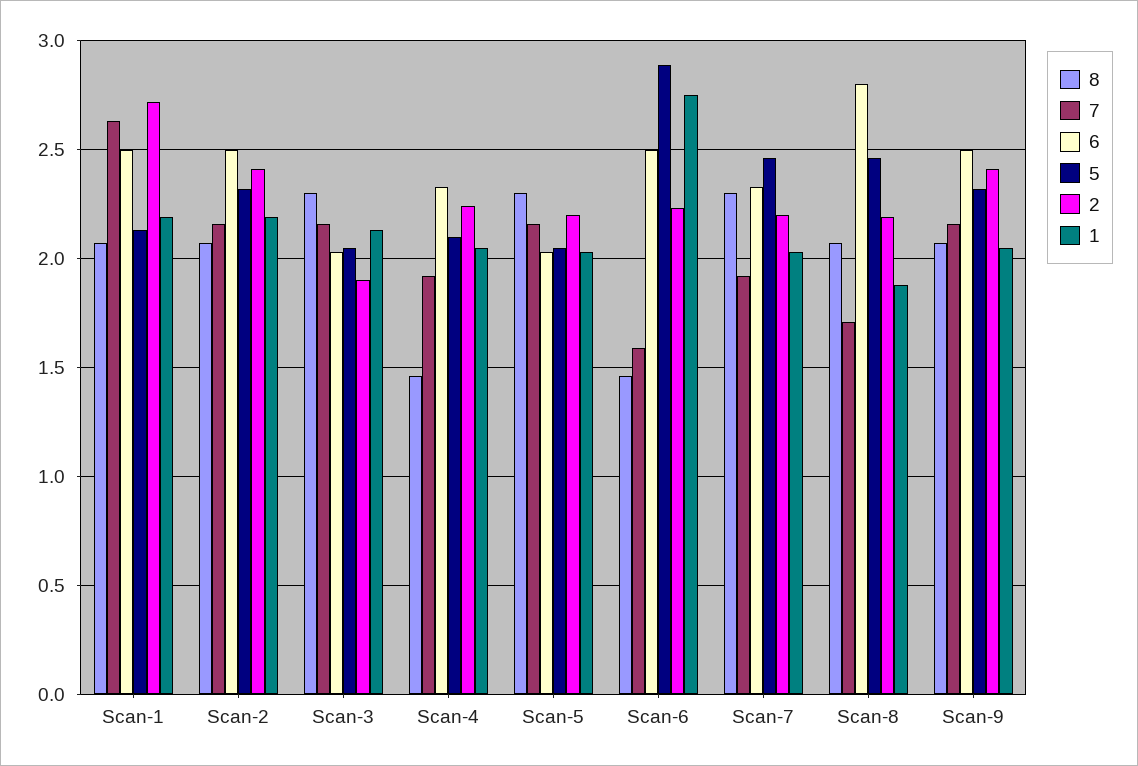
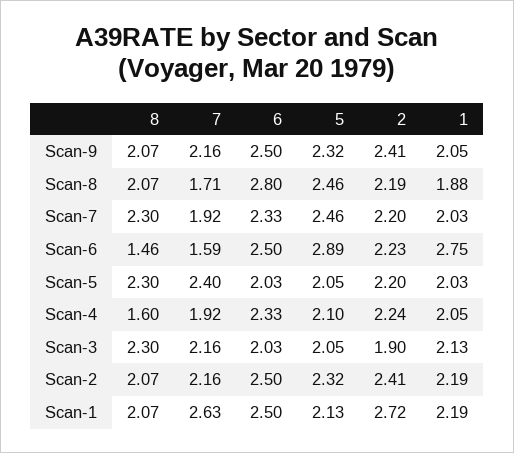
8, Scan-4: 1.45 -> 1.6
7, Scan-5: 2.15 -> 2.4

